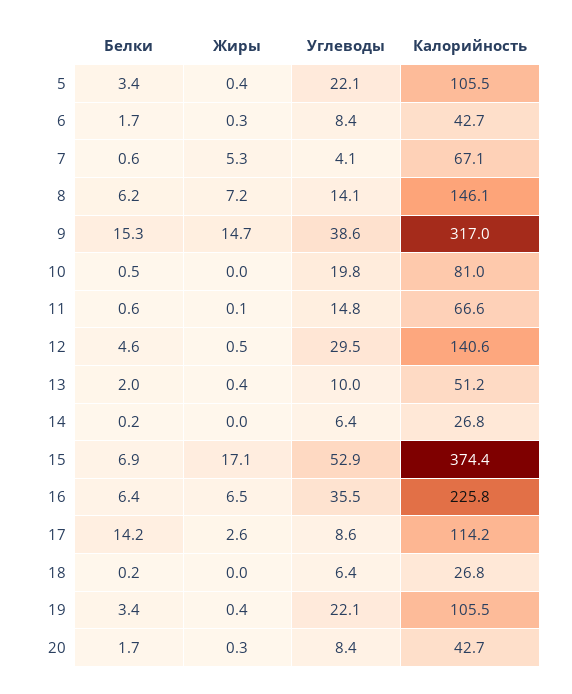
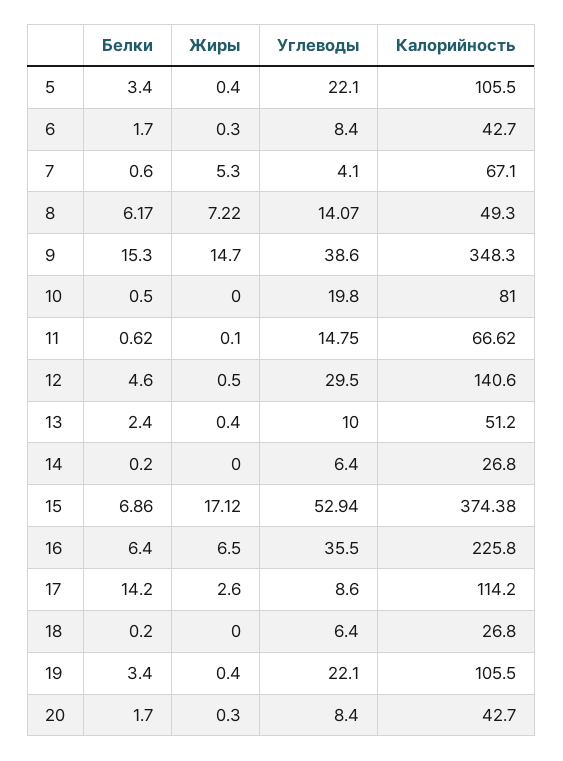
Калорийность, 8: 146.1 -> 49.3
Калорийность, 9: 317 -> 348.3
Белки, 13: 2 -> 2.4

